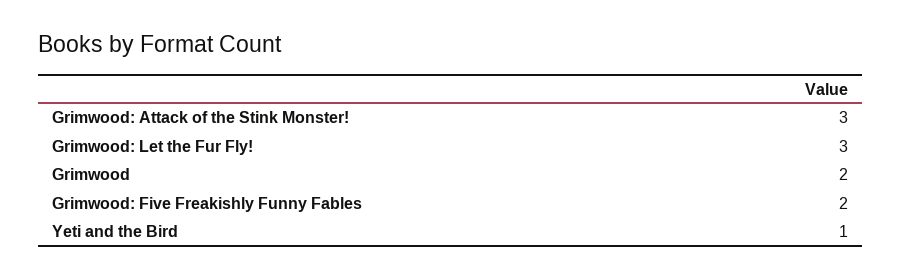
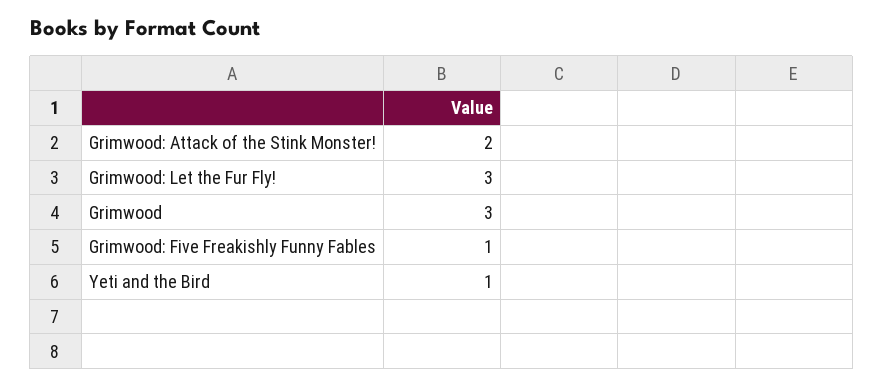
Grimwood: Attack of the Stink Monster!: 3 -> 2
Grimwood: 2 -> 3
Grimwood: Five Freakishly Funny Fables: 2 -> 1

